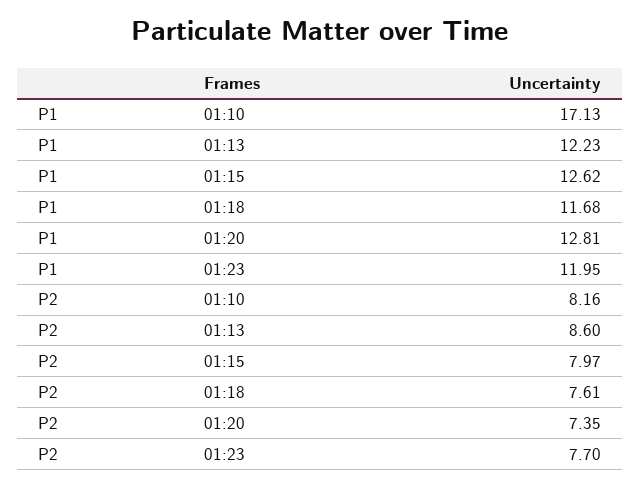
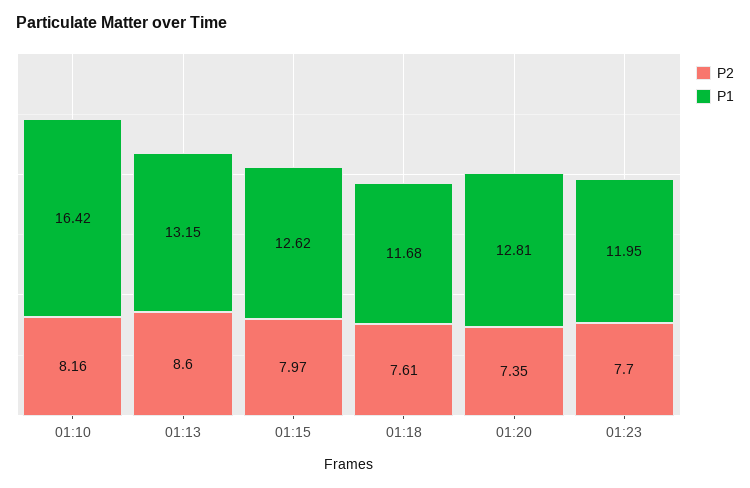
P1, 01:10: 17.13 -> 16.42
P1, 01:13: 12.23 -> 13.15

